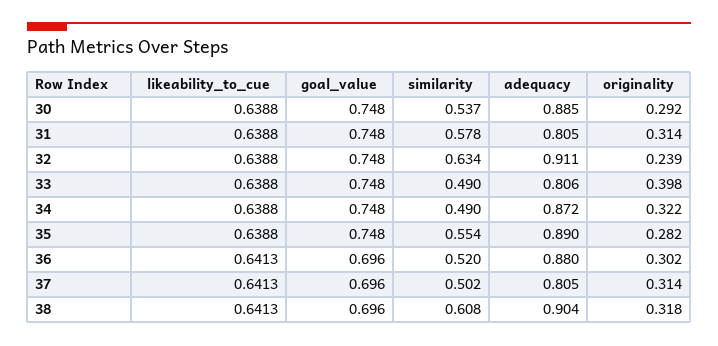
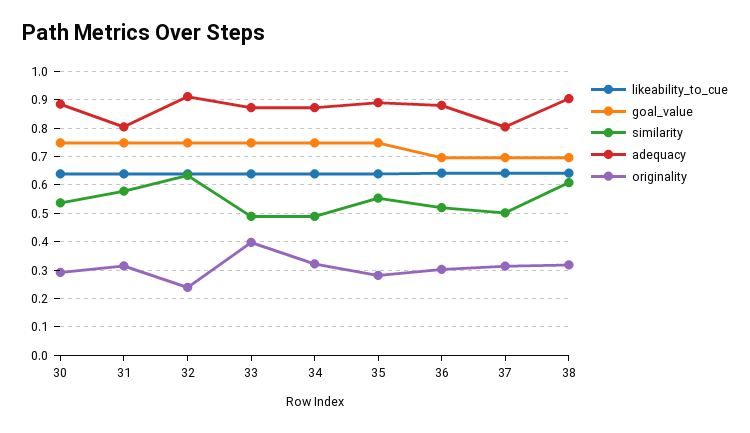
adequacy, 33: 0.806 -> 0.875

